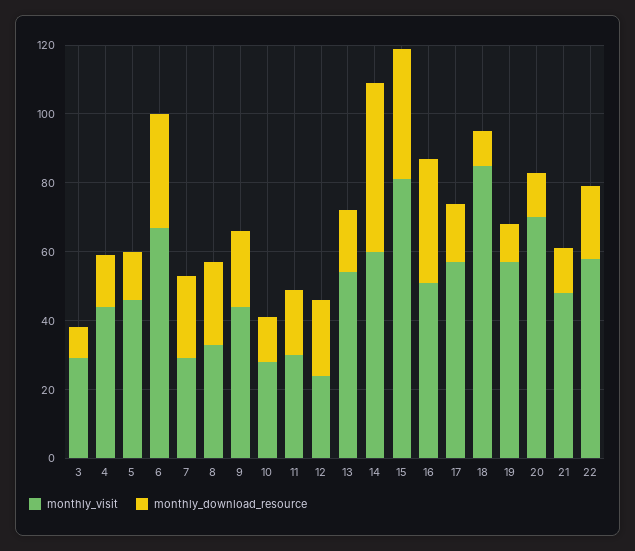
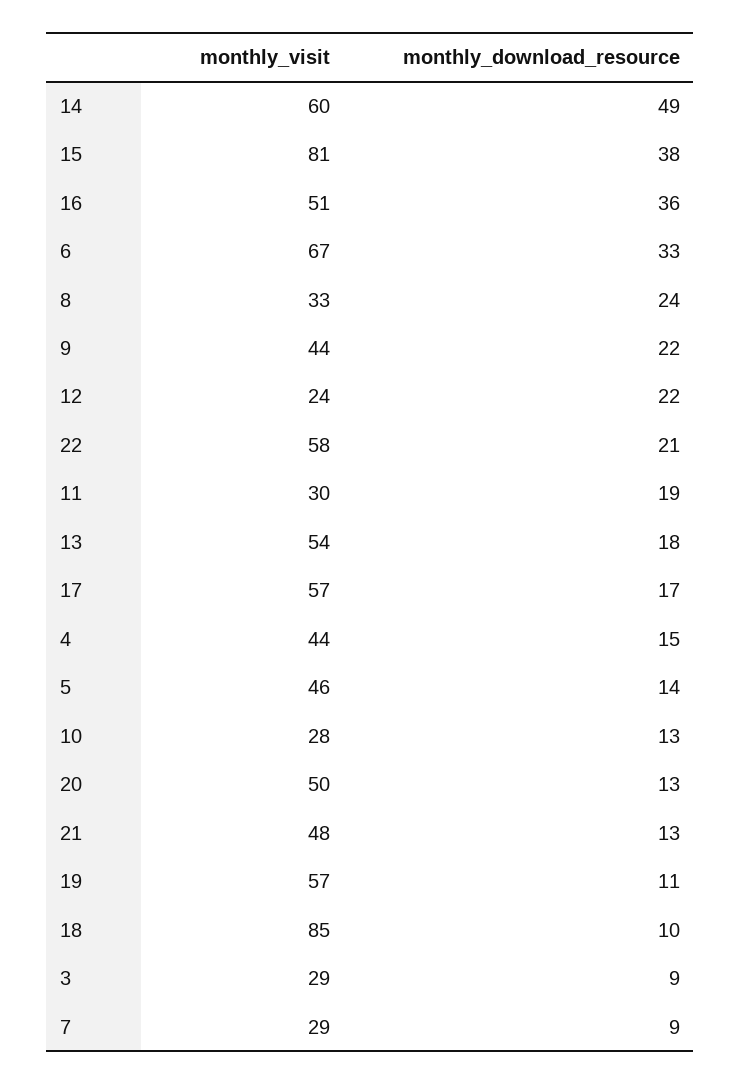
monthly_download_resource, 7: 25 -> 9
monthly_visit, 20: 70 -> 50

